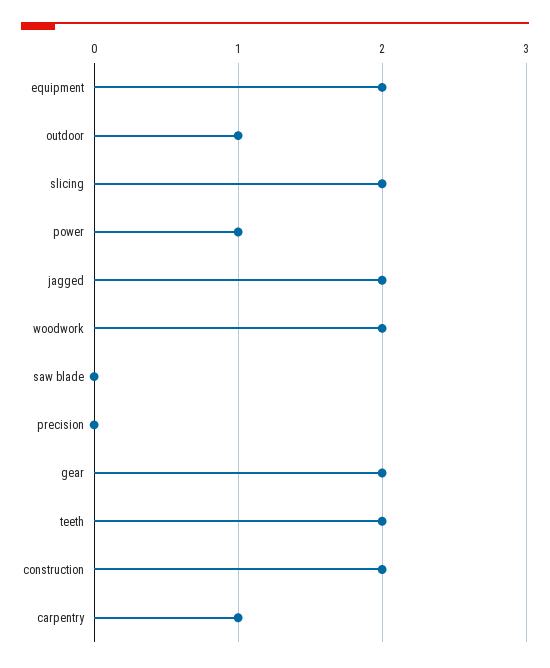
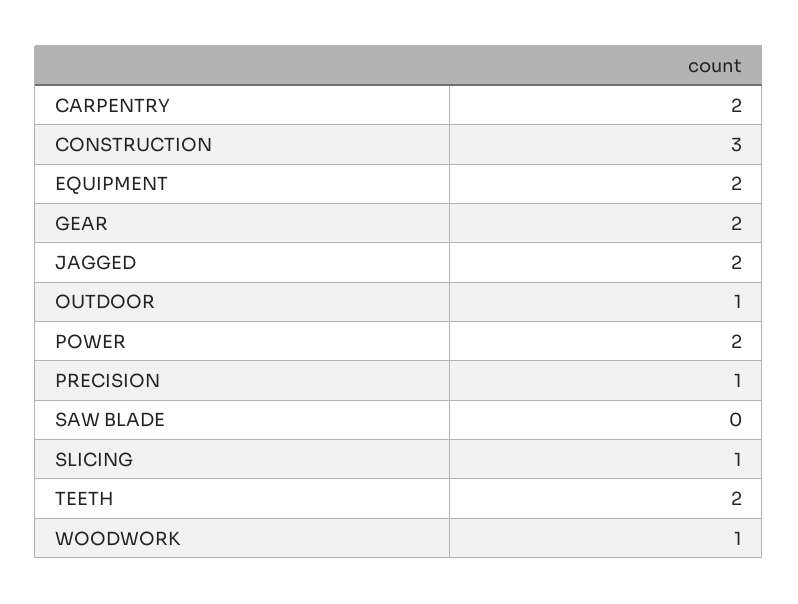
slicing: 2 -> 1
power: 1 -> 2
woodwork: 2 -> 1
precision: 0 -> 1
construction: 2 -> 3
carpentry: 1 -> 2

